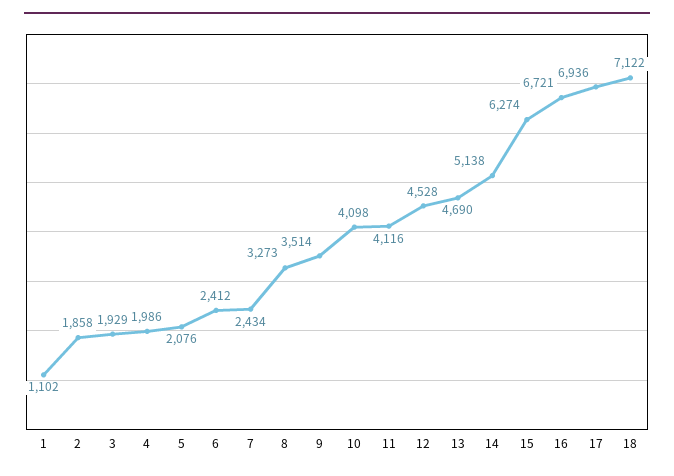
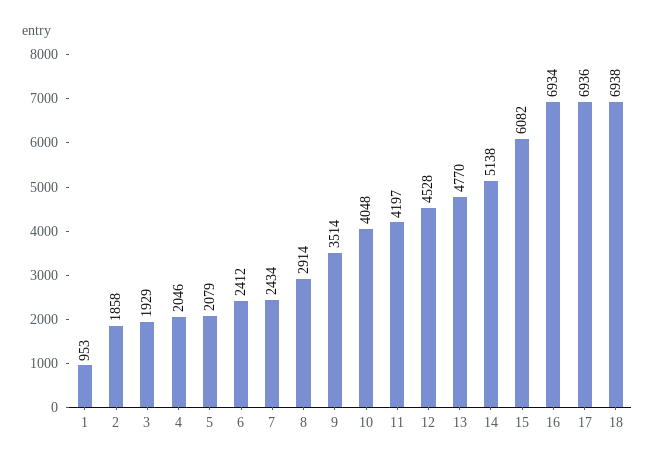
1: 1102 -> 953
4: 1986 -> 2046
5: 2076 -> 2079
8: 3273 -> 2914
10: 4098 -> 4048
11: 4116 -> 4197
13: 4690 -> 4770
15: 6274 -> 6082
16: 6721 -> 6934
18: 7122 -> 6938

